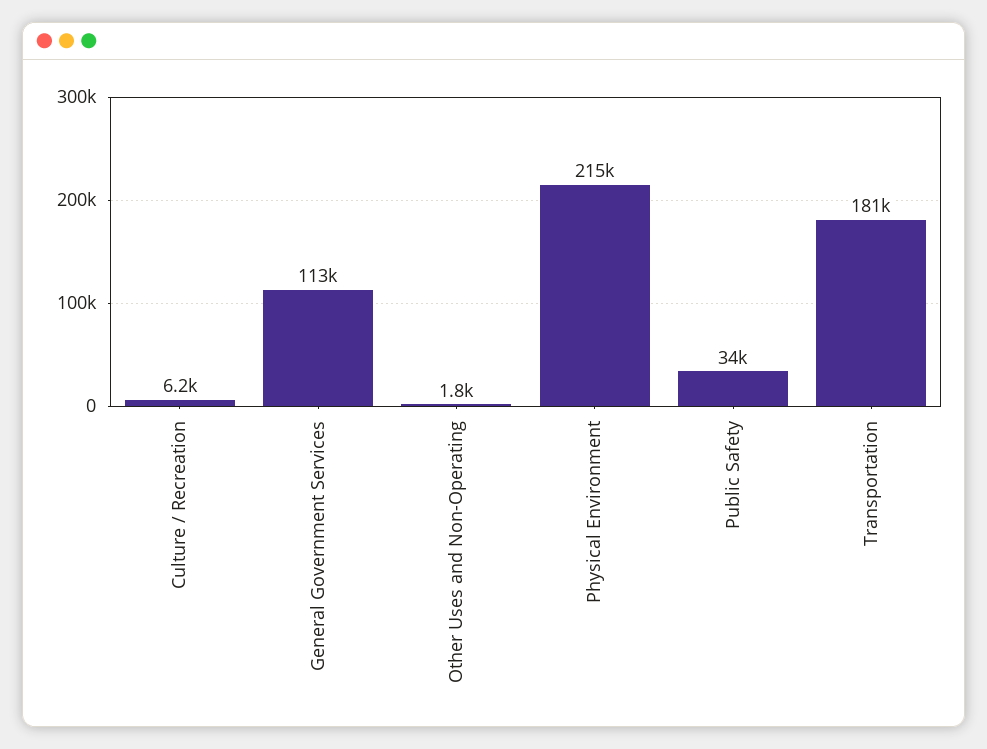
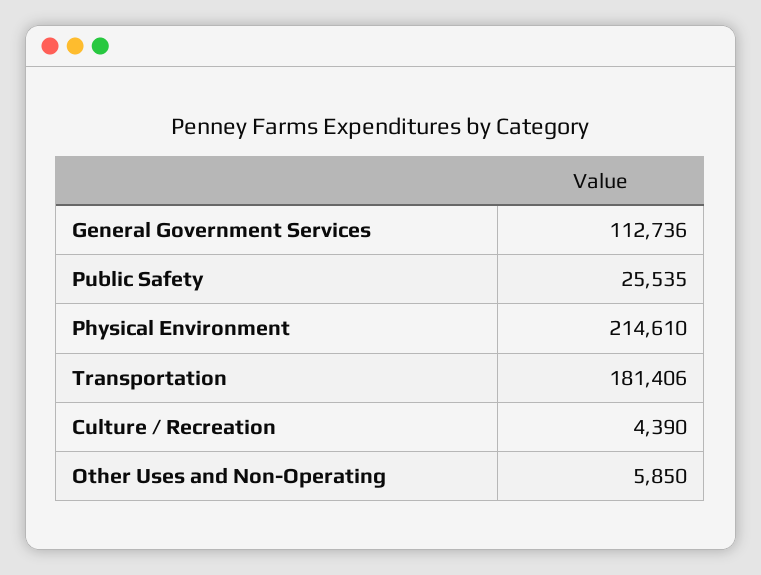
Culture / Recreation: 6200 -> 4390
Other Uses and Non-Operating: 1800 -> 5850
Public Safety: 34000 -> 25535

